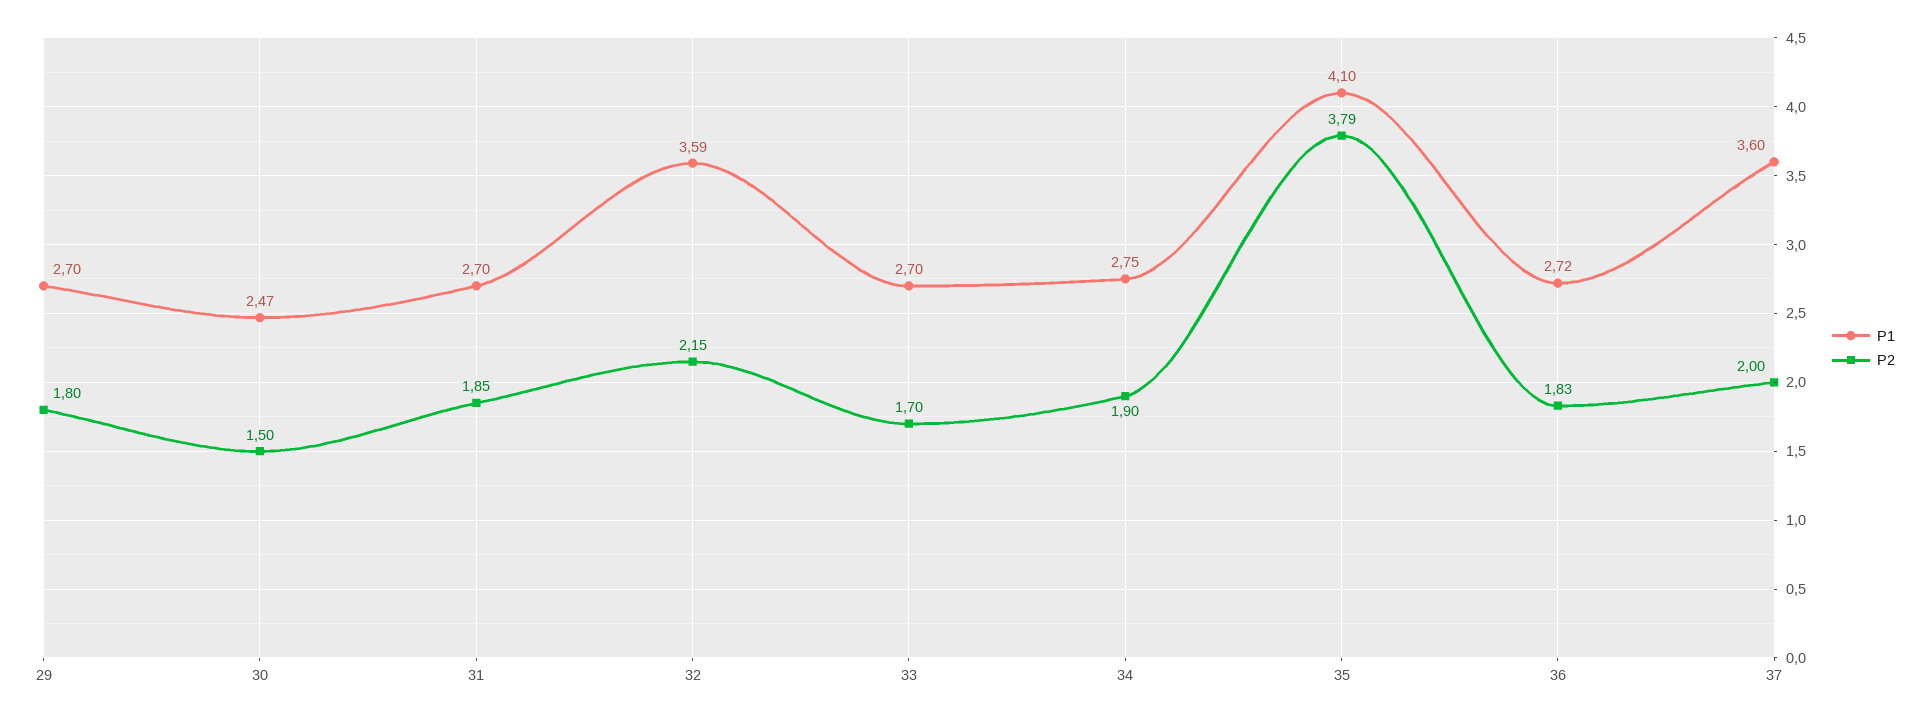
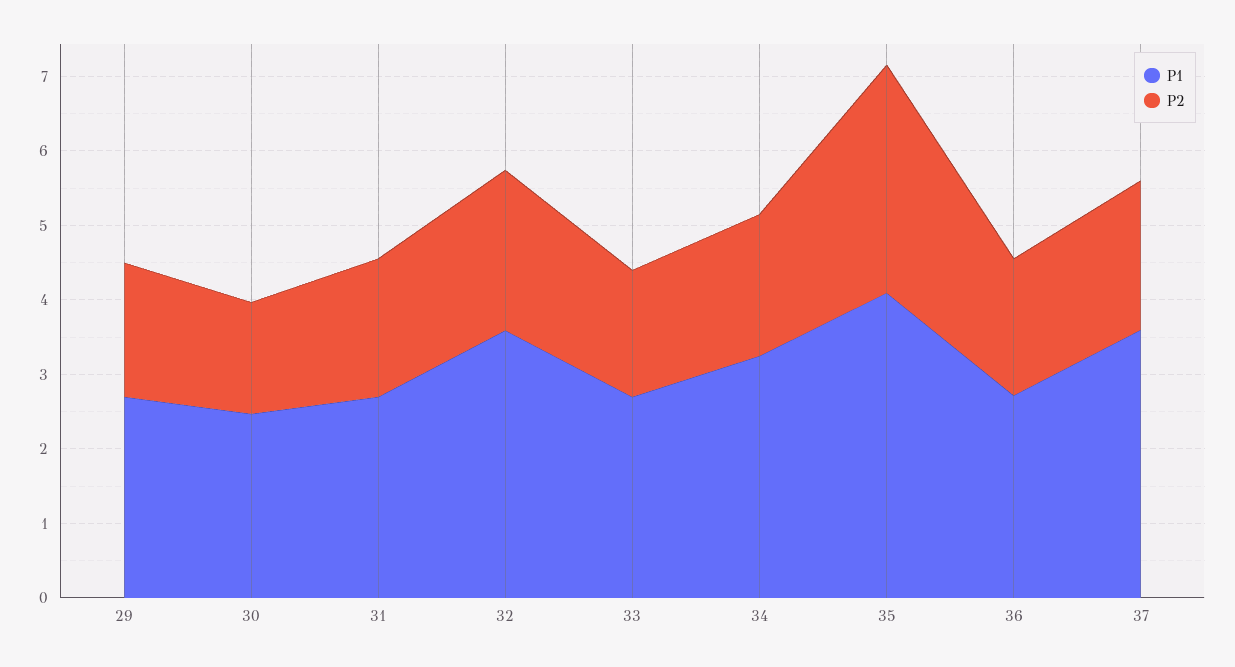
P1, 34: 2.75 -> 3.2
P2, 35: 3.79 -> 3

